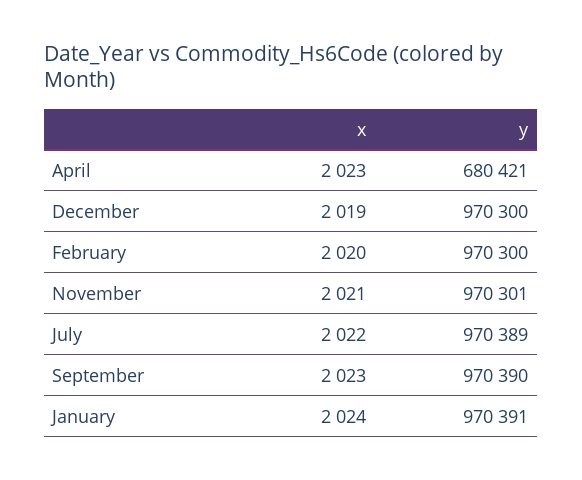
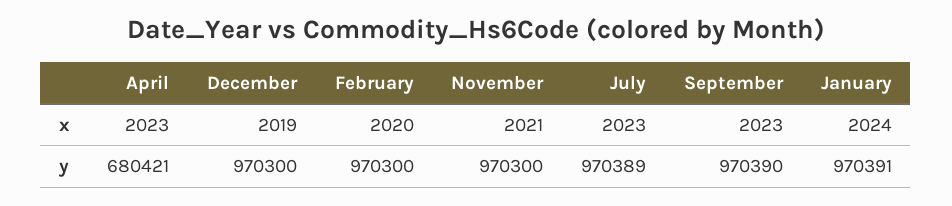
y, November: 970301 -> 970300
x, July: 2022 -> 2023

